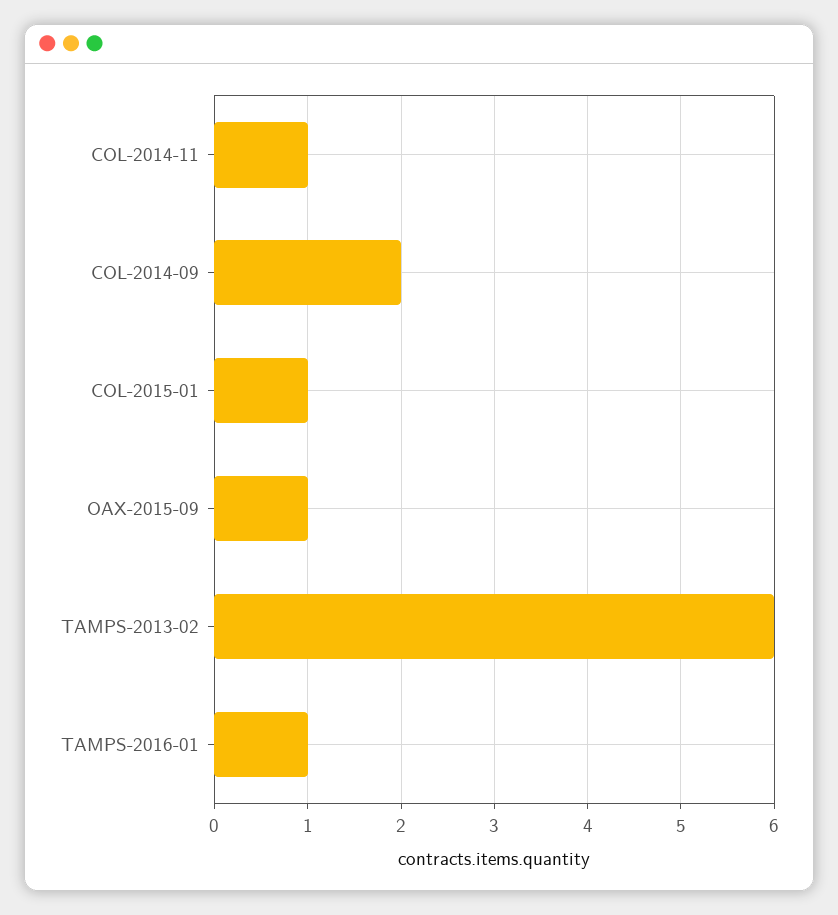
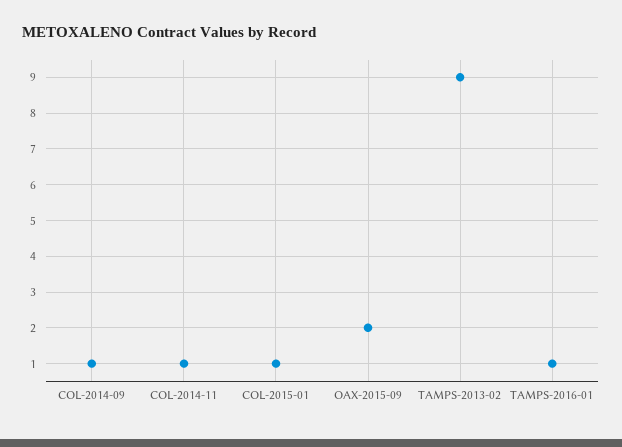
COL-2014-09: 2 -> 1
OAX-2015-09: 1 -> 2
TAMPS-2013-02: 6 -> 9

